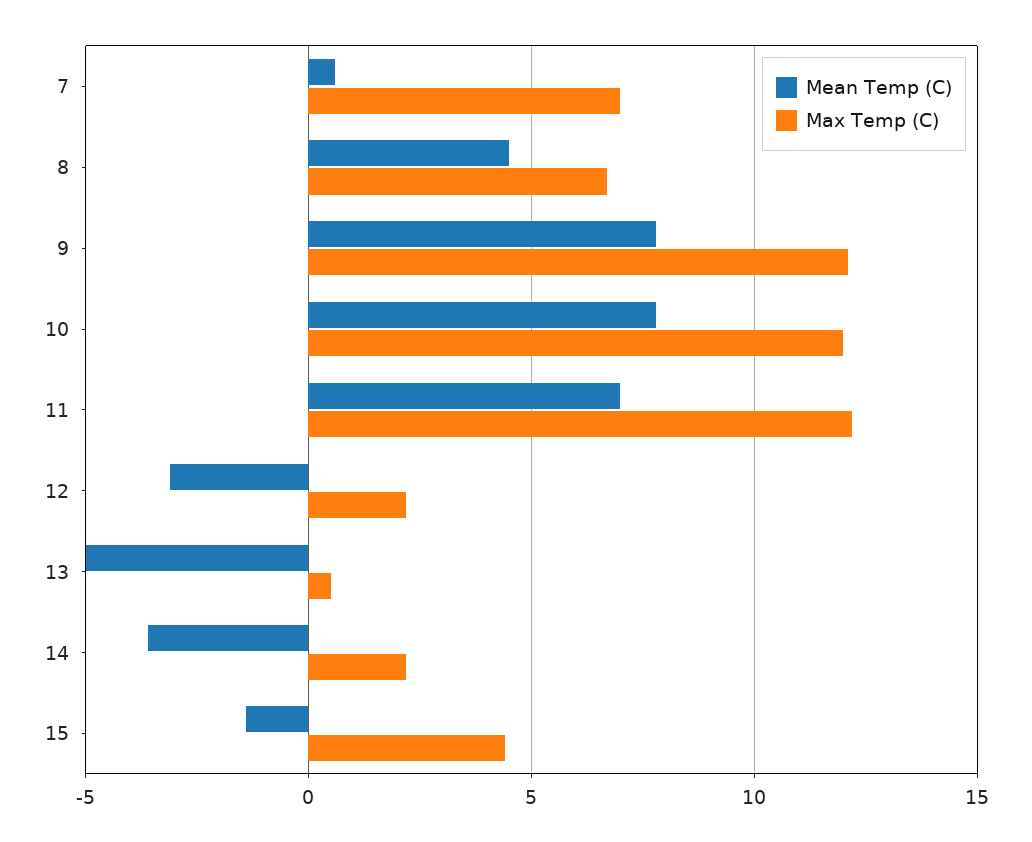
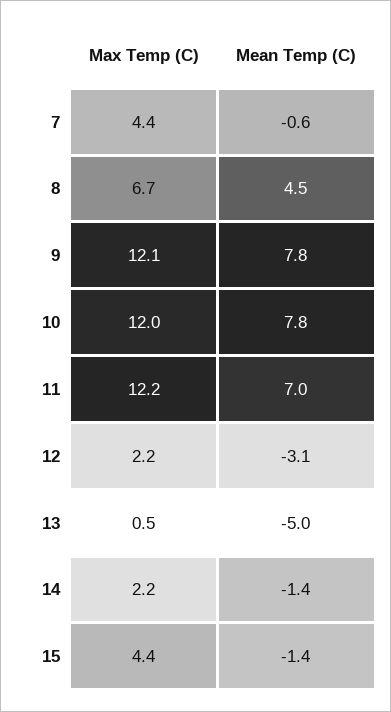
Mean Temp (C), 7: 0.5 -> -0.6
Max Temp (C), 7: 7 -> 4.4
Mean Temp (C), 14: -3.5 -> -1.4

